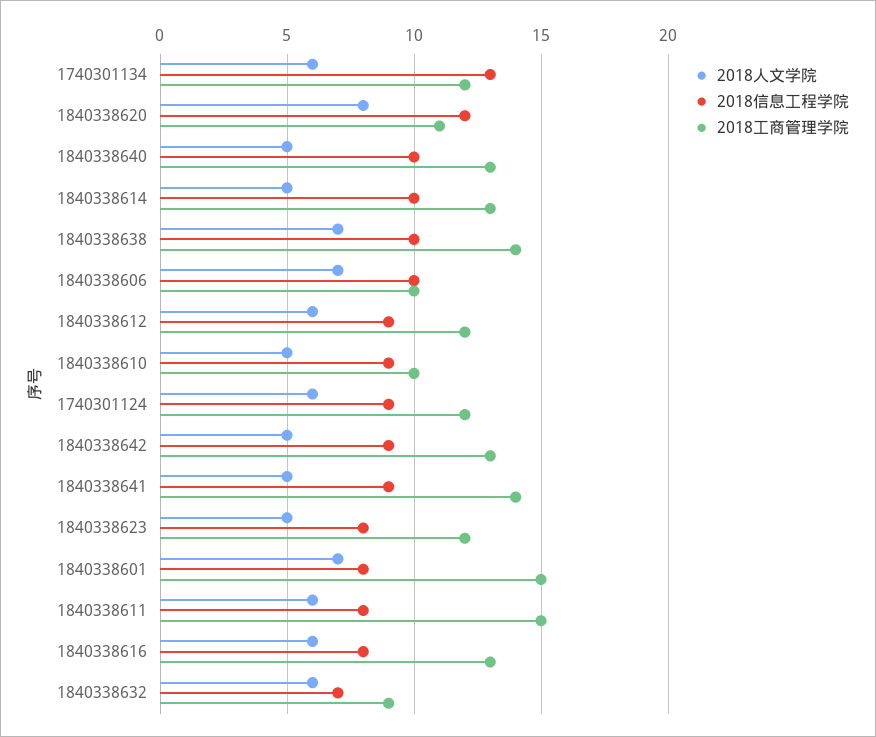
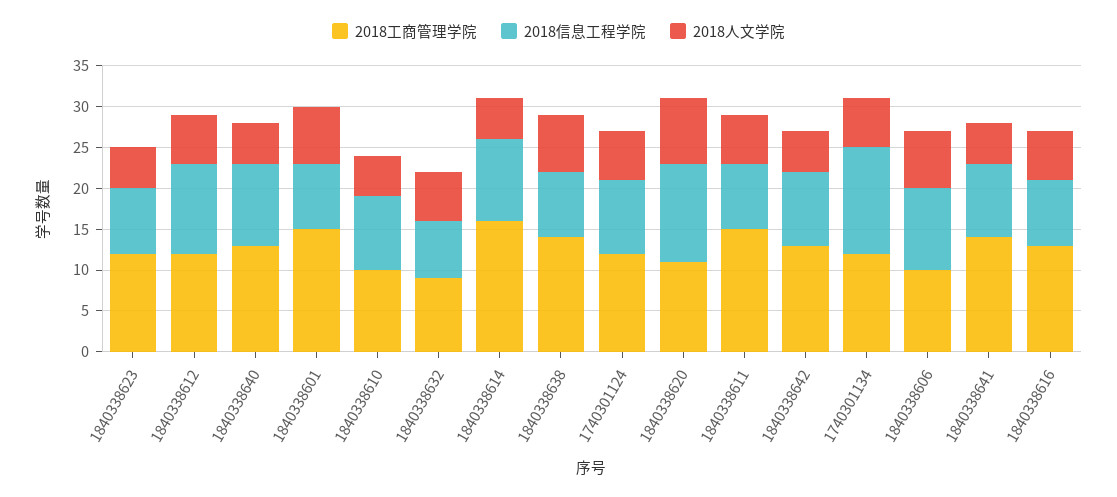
2018工商管理学院, 1840338614: 13 -> 16
2018信息工程学院, 1840338638: 10 -> 8
2018信息工程学院, 1840338612: 9 -> 11

